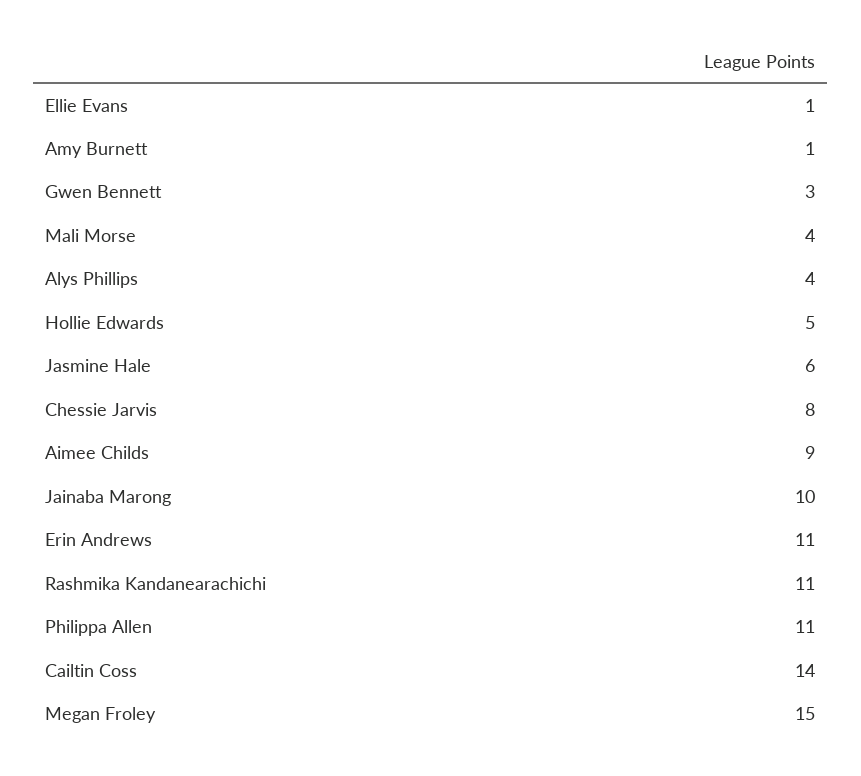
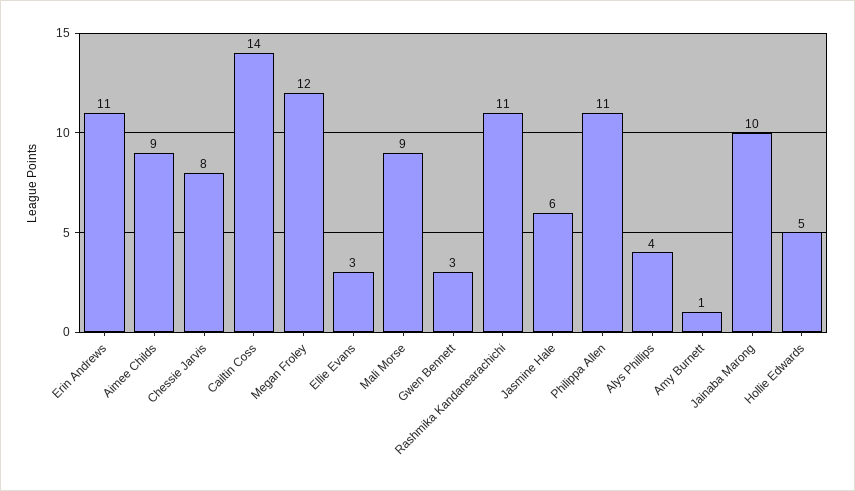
Ellie Evans: 1 -> 3
Mali Morse: 4 -> 9
Megan Froley: 15 -> 12

